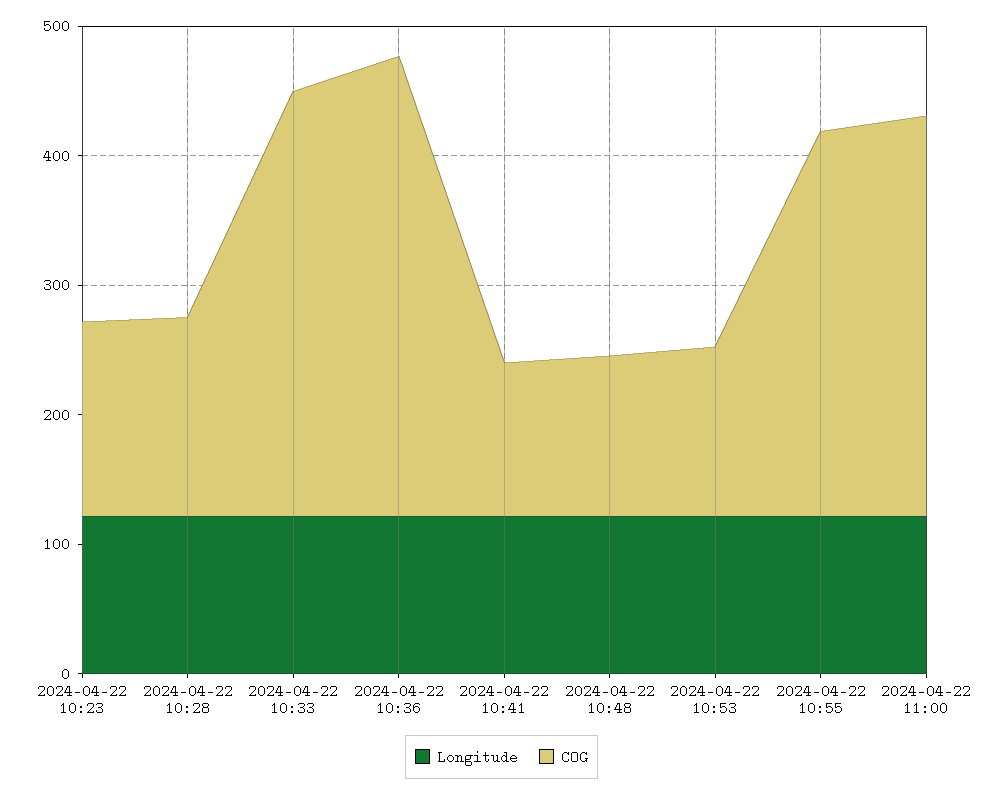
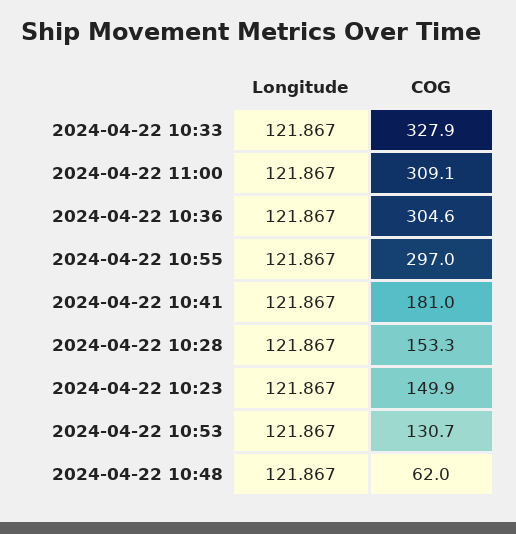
COG, 2024-04-22 10:36: 360 -> 304.6
COG, 2024-04-22 10:41: 120 -> 181
COG, 2024-04-22 10:48: 120 -> 62

